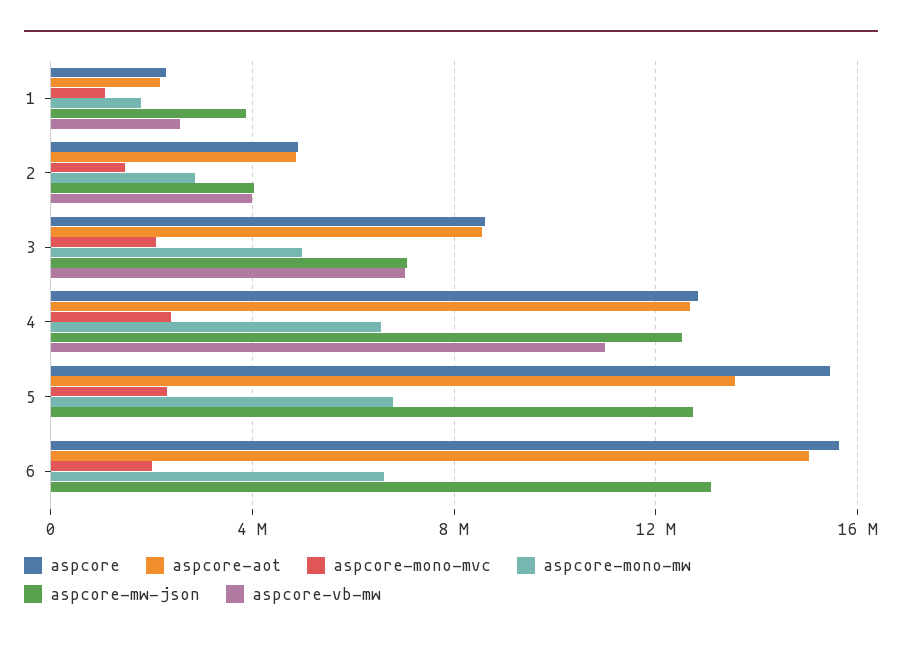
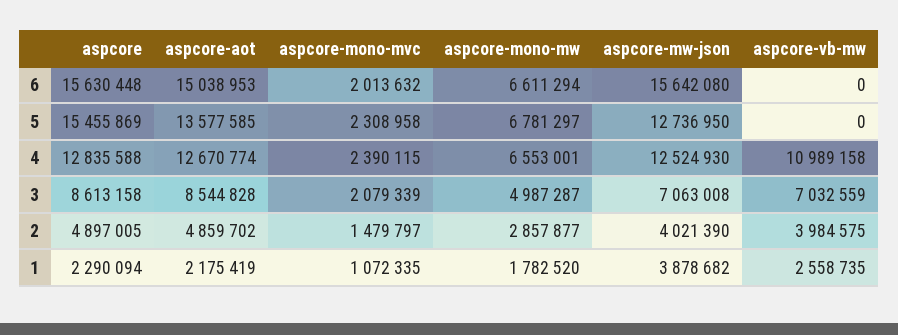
aspcore-mw-json, 6: 13000000 -> 15642080

